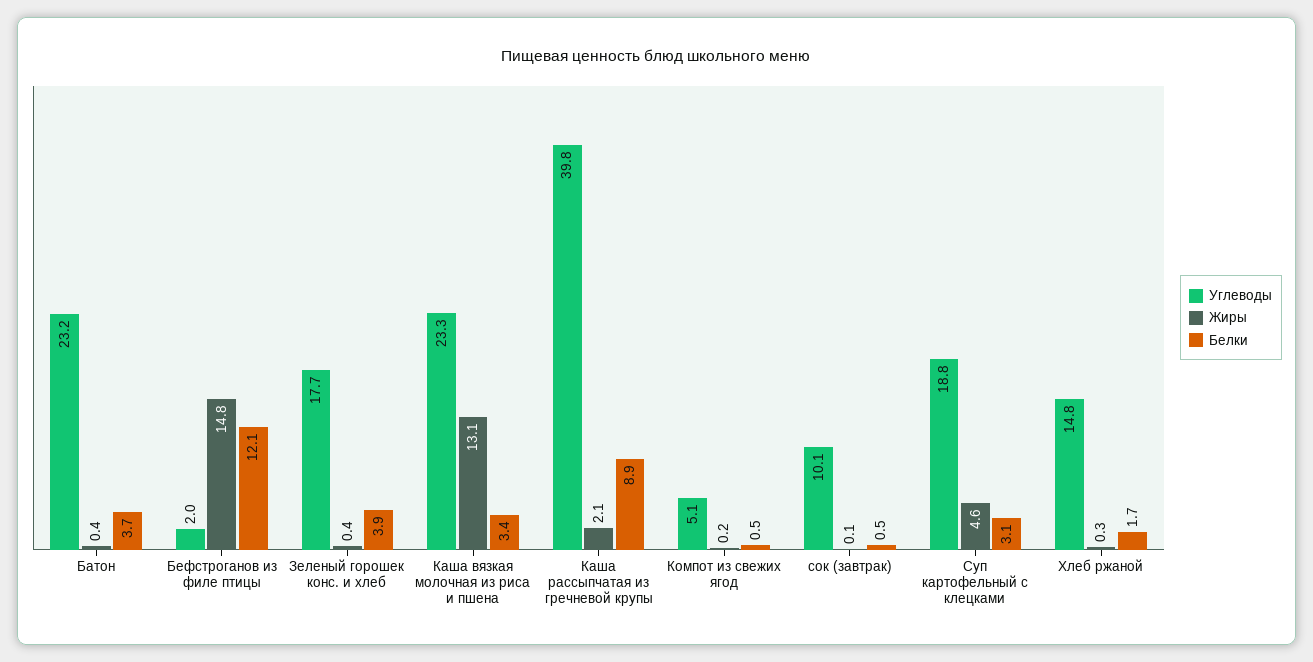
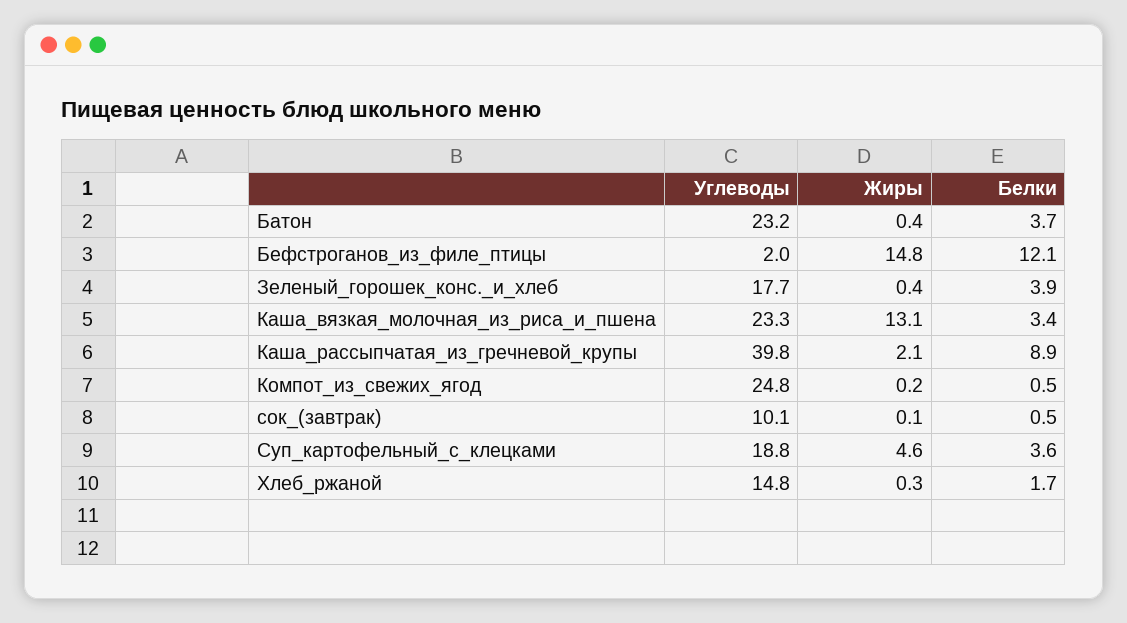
Углеводы, Компот из свежих ягод: 5.1 -> 24.8
Белки, Суп картофельный с клецками: 3.1 -> 3.6

